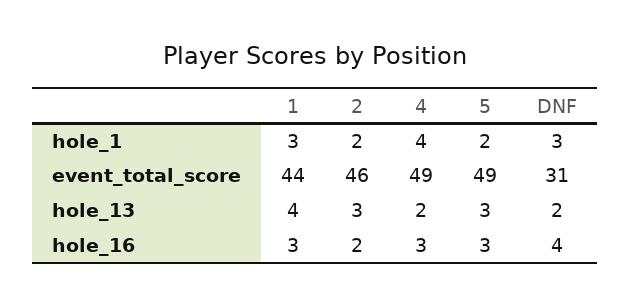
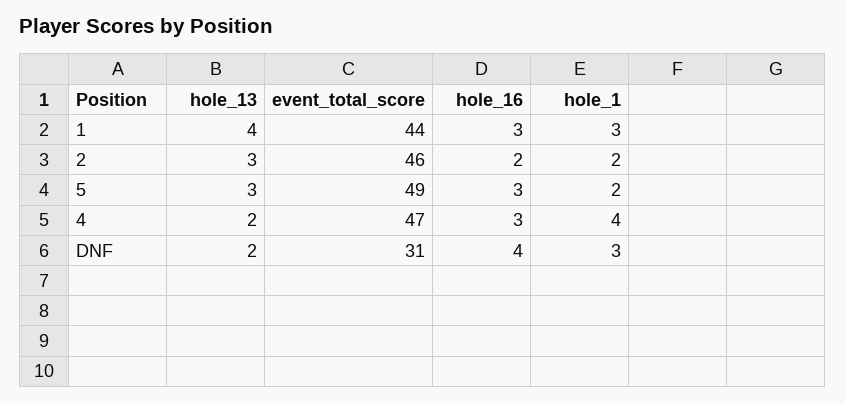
4, event_total_score: 49 -> 47

